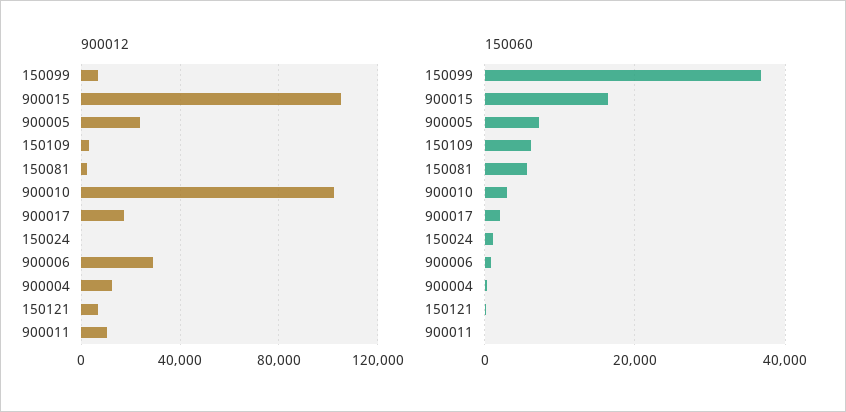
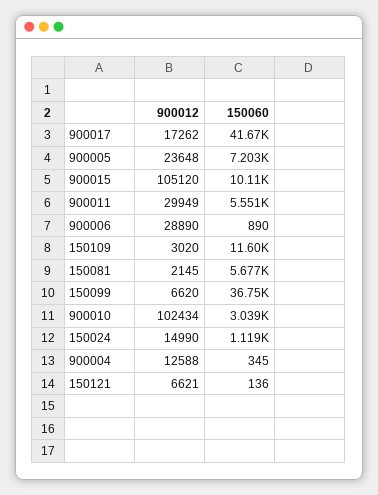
900012, 150024: 0 -> 14990
900012, 900011: 10000 -> 29949
150060, 900015: 16000 -> 10110
150060, 150109: 6000 -> 11600
150060, 900017: 2000 -> 41670
150060, 900011: 0 -> 5551

